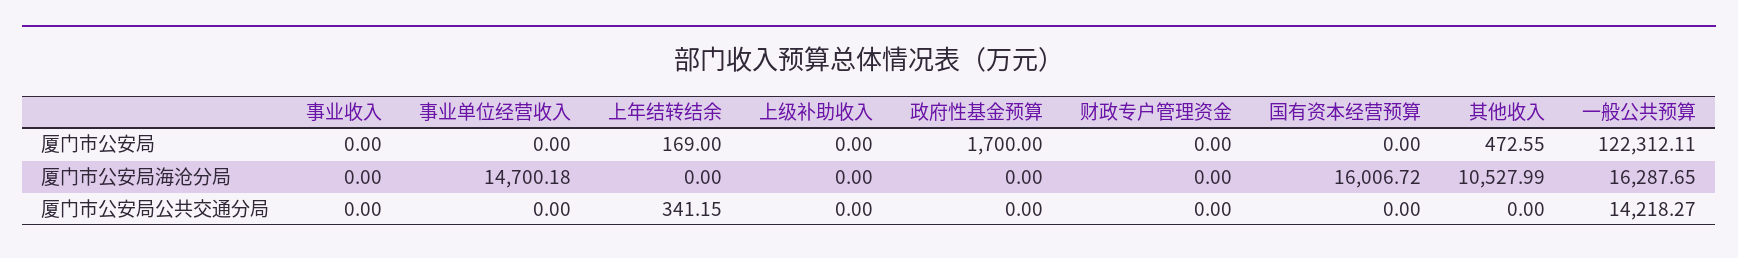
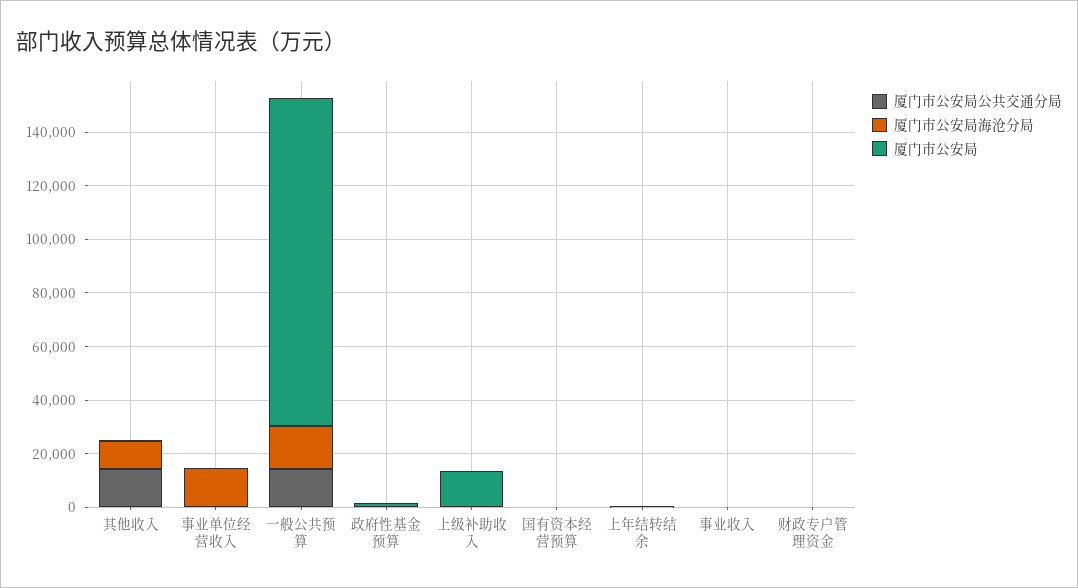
厦门市公安局, 上级补助收入: 0 -> 15000
厦门市公安局海沧分局, 国有资本经营预算: 16006.72 -> 0
厦门市公安局公共交通分局, 其他收入: 0 -> 15000

